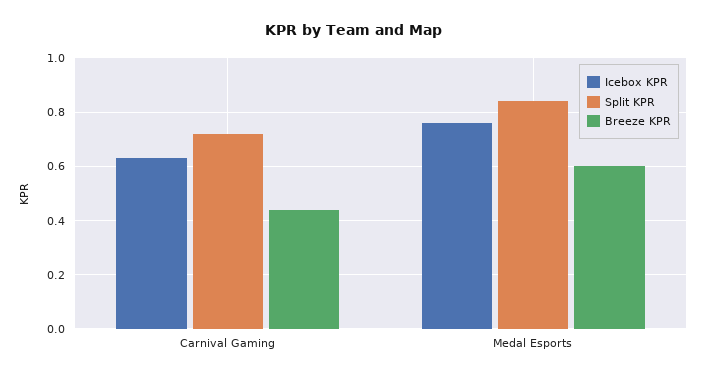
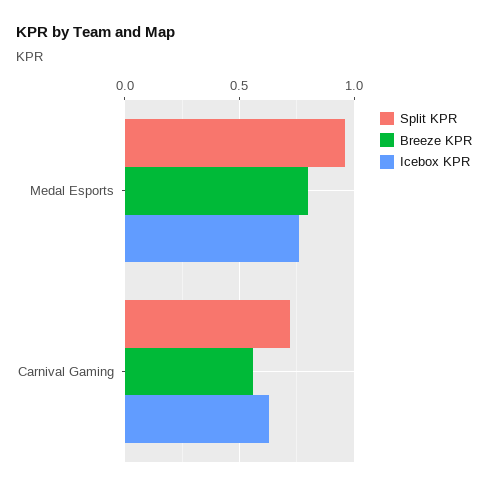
Breeze KPR, Carnival Gaming: 0.45 -> 0.55
Split KPR, Medal Esports: 0.85 -> 0.95
Breeze KPR, Medal Esports: 0.6 -> 0.8

